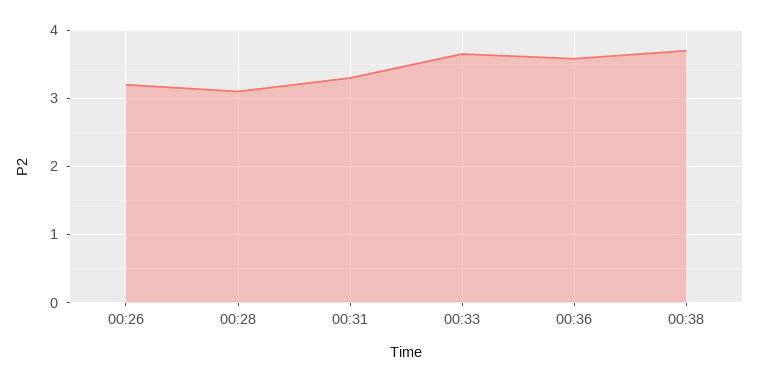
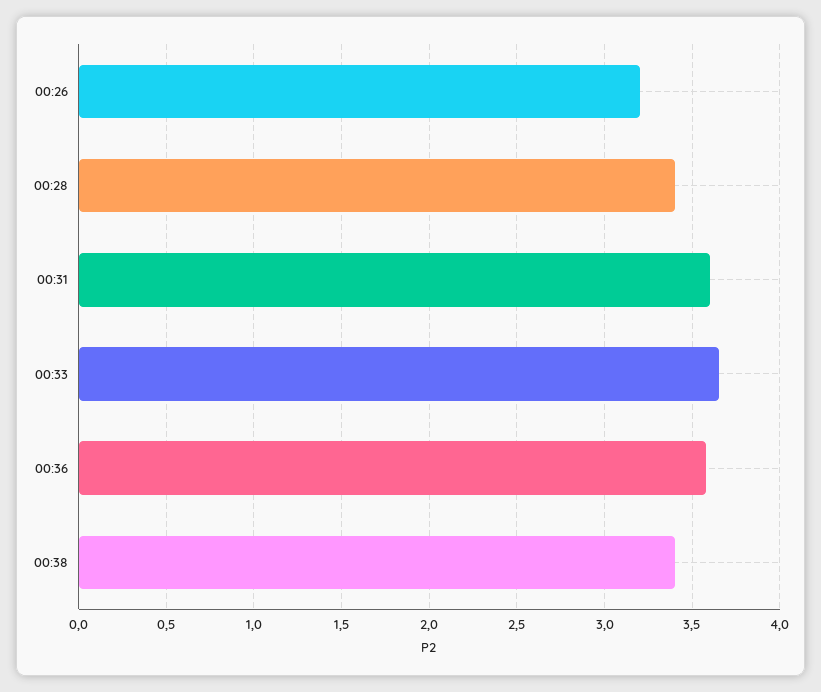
00:28: 3.1 -> 3.4
00:31: 3.3 -> 3.6
00:38: 3.7 -> 3.4

